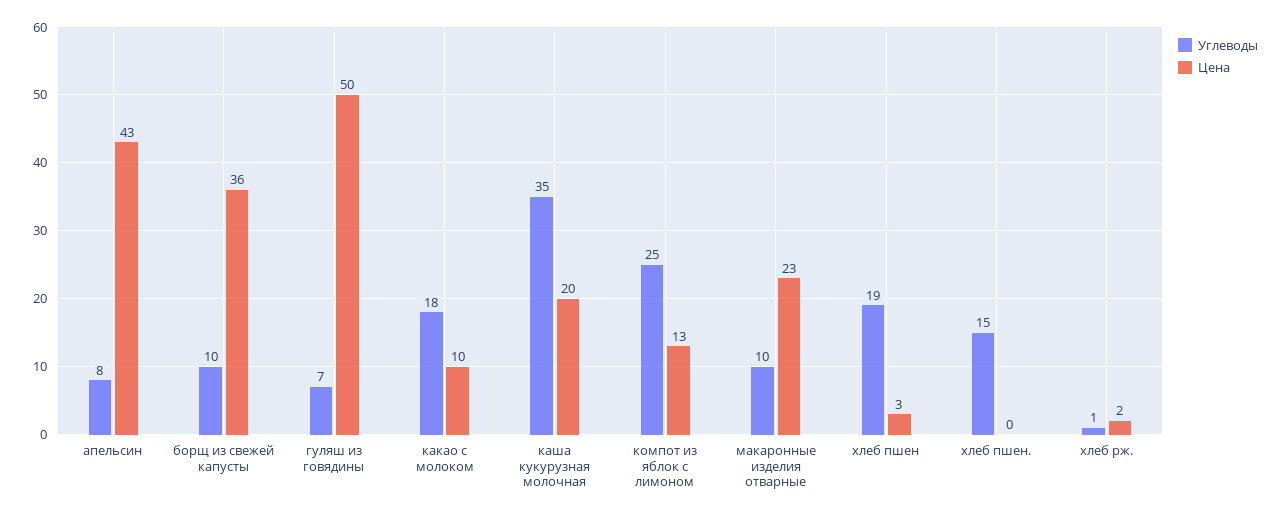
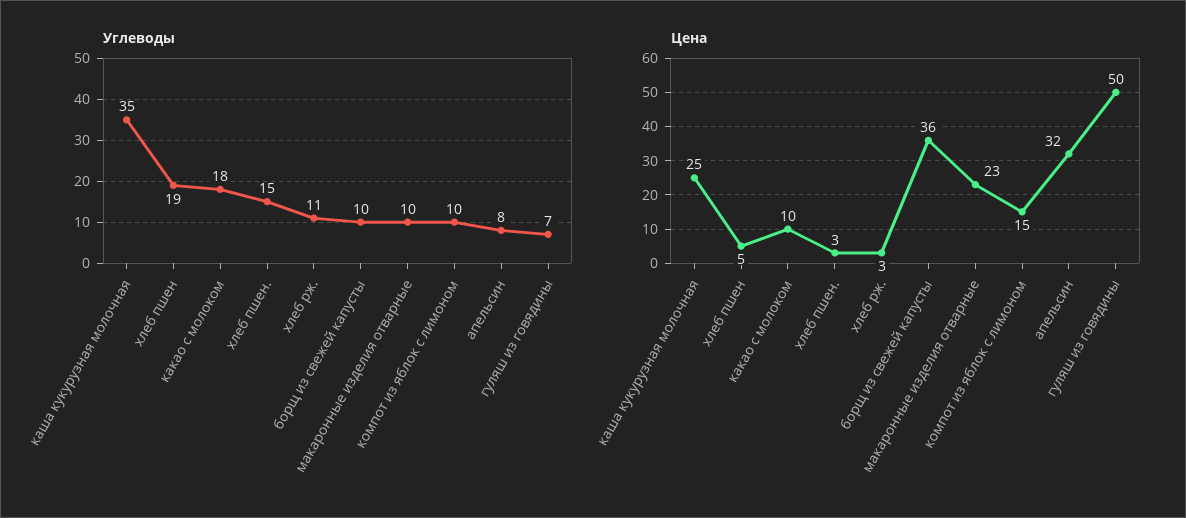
Цена, апельсин: 43 -> 32
Цена, каша кукурузная молочная: 20 -> 25
Углеводы, компот из яблок с лимоном: 25 -> 10
Цена, компот из яблок с лимоном: 13 -> 15
Цена, хлеб пшен: 3 -> 5
Цена, хлеб пшен.: 0 -> 3
Углеводы, хлеб рж.: 1 -> 11
Цена, хлеб рж.: 2 -> 3

